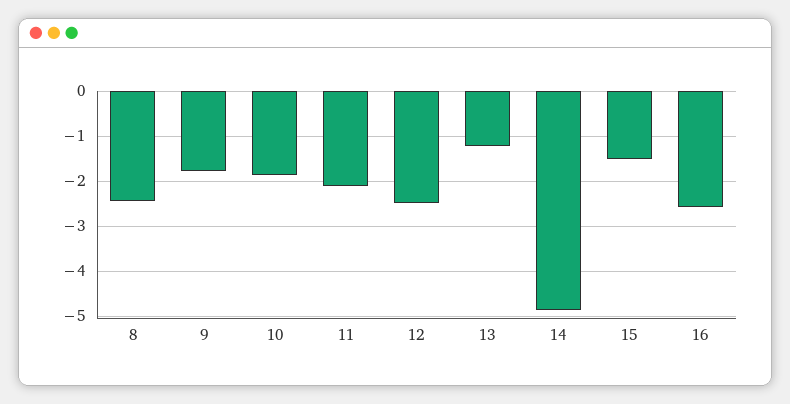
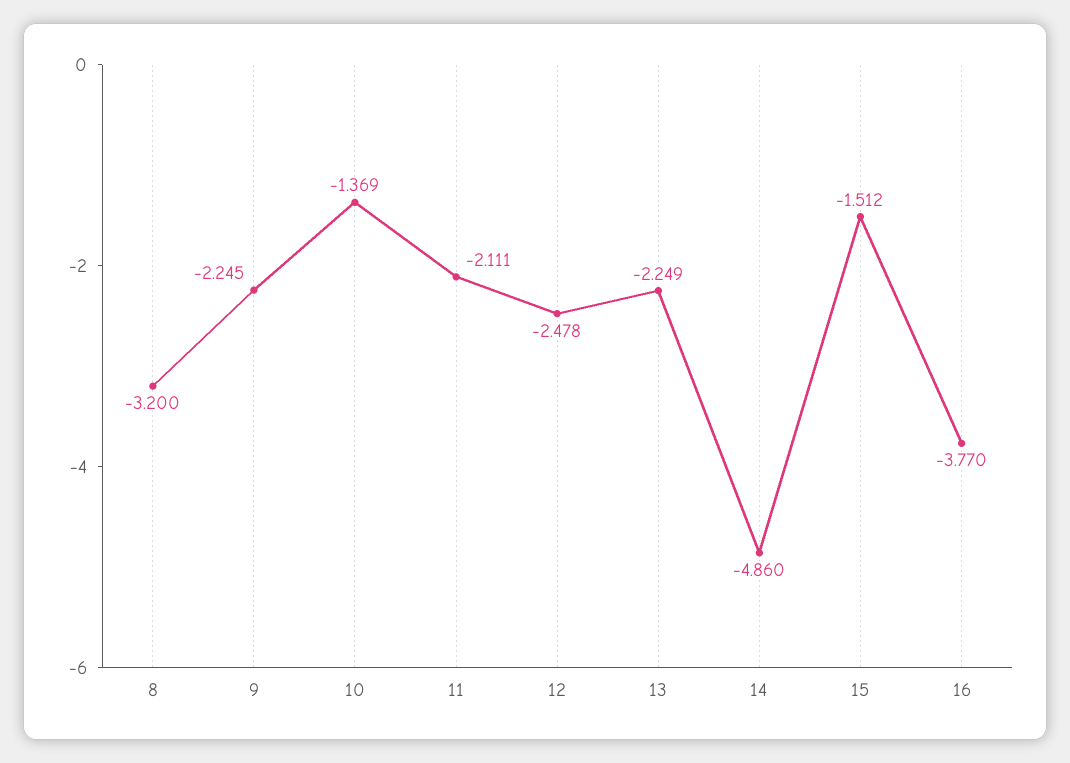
8: -2.4 -> -3.2
9: -1.8 -> -2.245
10: -1.8 -> -1.369
13: -1.2 -> -2.249
16: -2.6 -> -3.77

